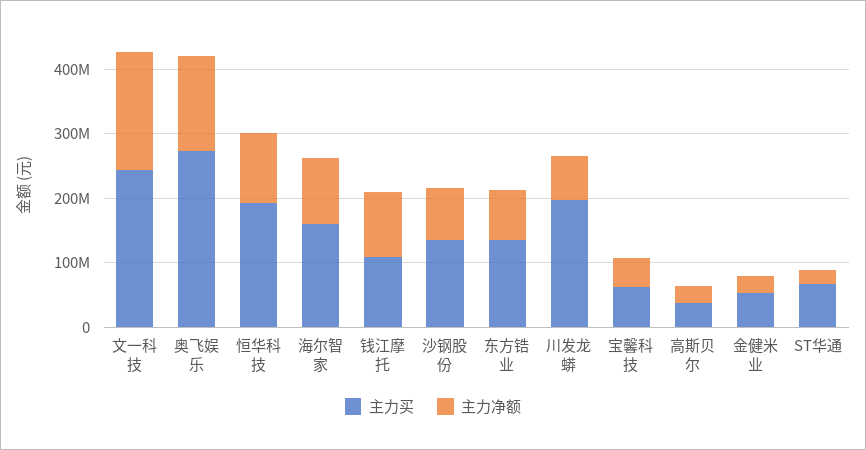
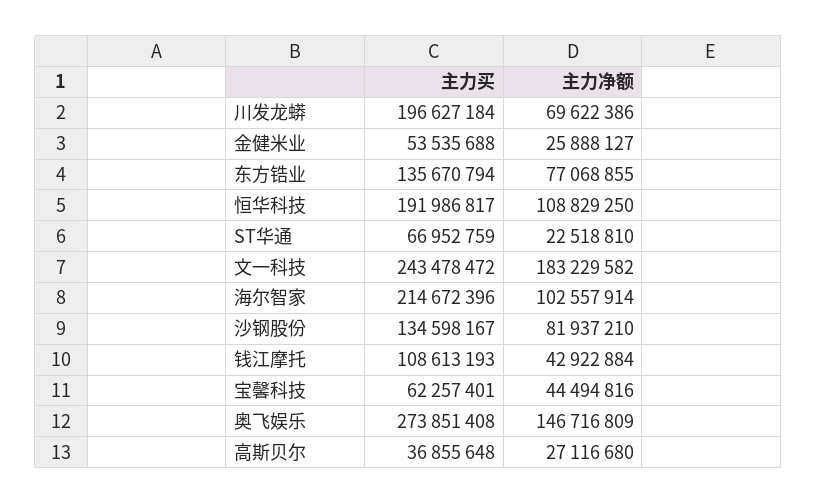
主力买, 海尔智家: 160000000 -> 214672396
主力净额, 钱江摩托: 100000000 -> 42922884

